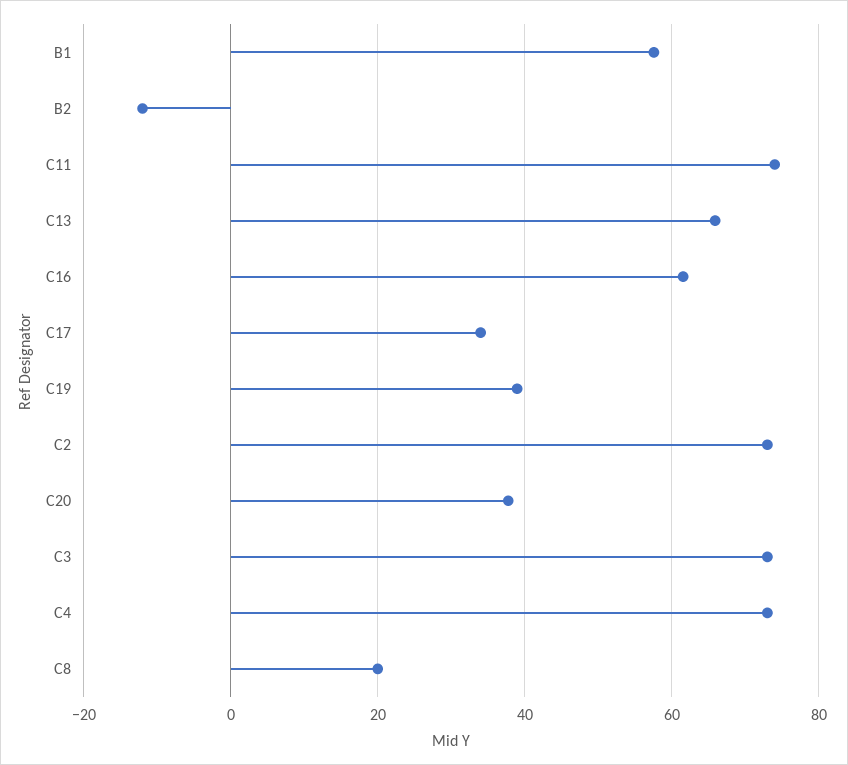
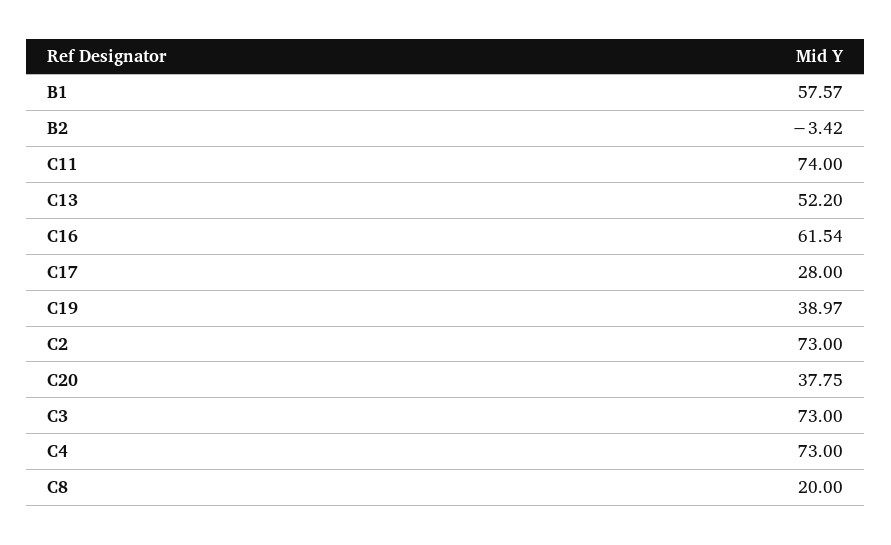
B2: -12 -> -3.42
C13: 66 -> 52.2
C17: 34 -> 28

